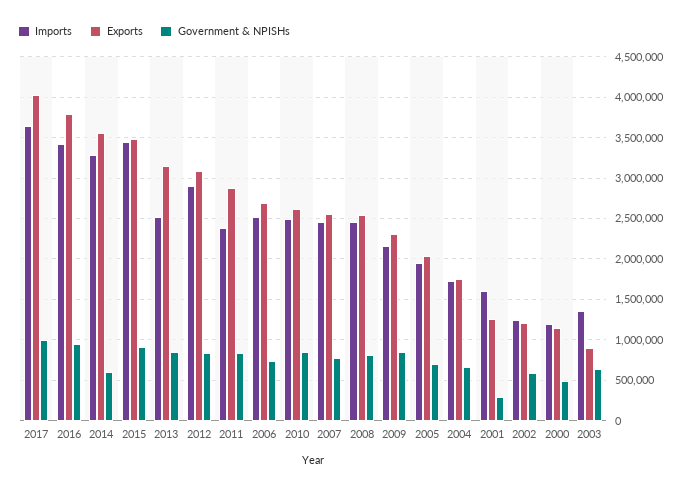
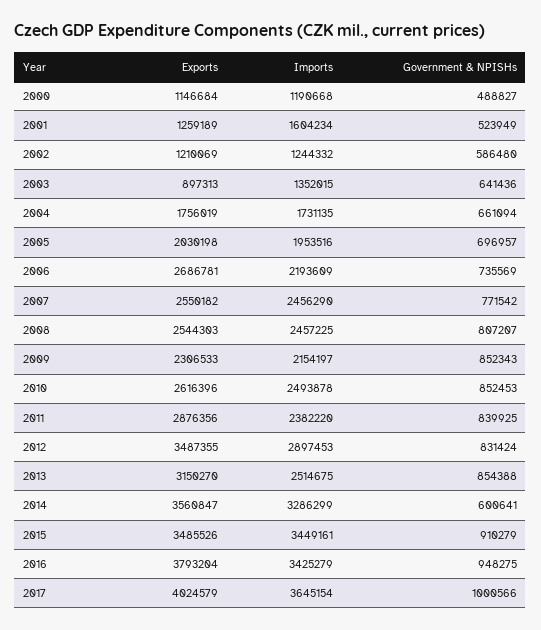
Exports, 2012: 3100000 -> 3487355
Imports, 2006: 2500000 -> 2193609
Government & NPISHs, 2001: 300000 -> 523949

